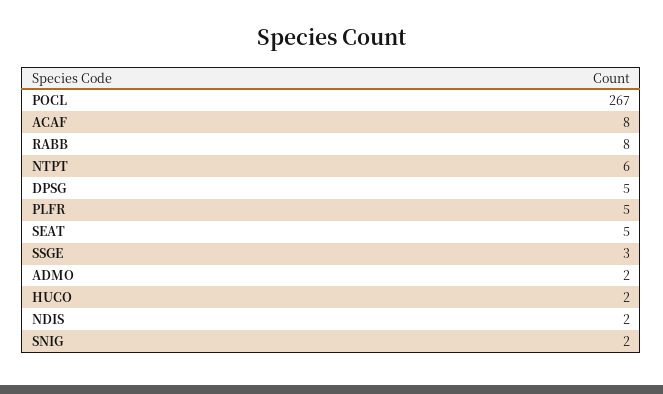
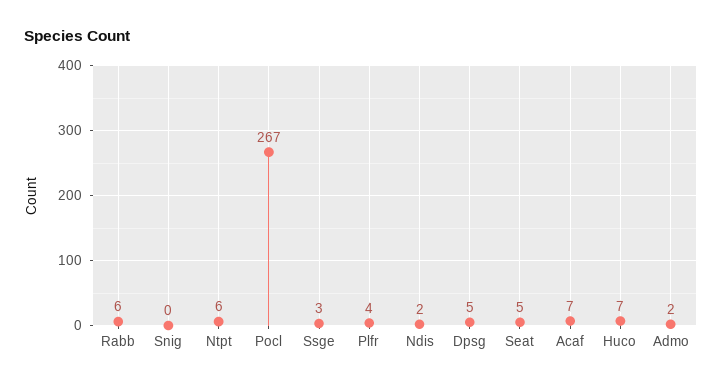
ACAF: 8 -> 7
RABB: 8 -> 6
PLFR: 5 -> 4
HUCO: 2 -> 7
SNIG: 2 -> 0

